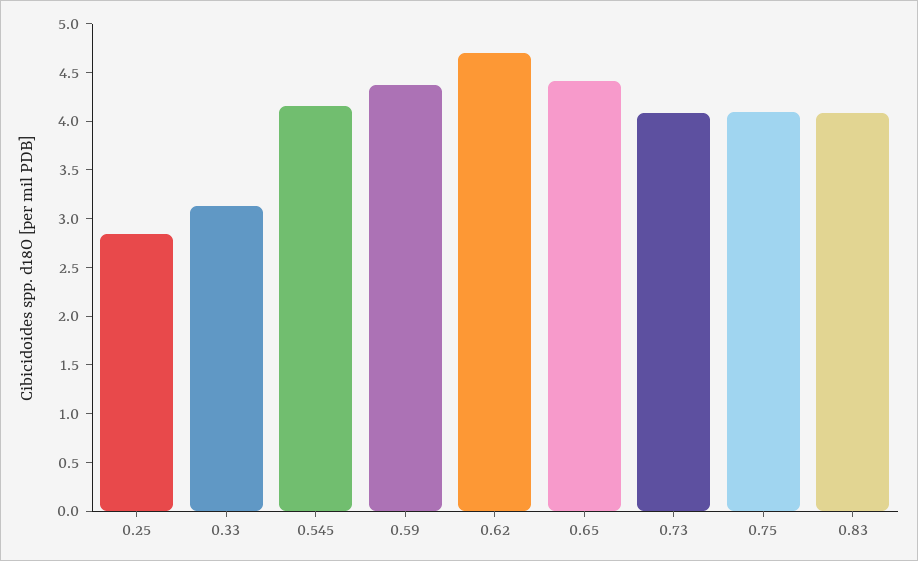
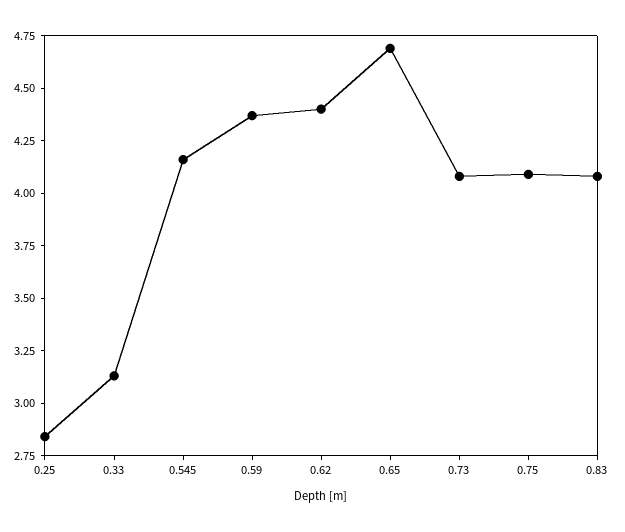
0.62: 4.7 -> 4.4
0.65: 4.4 -> 4.7

